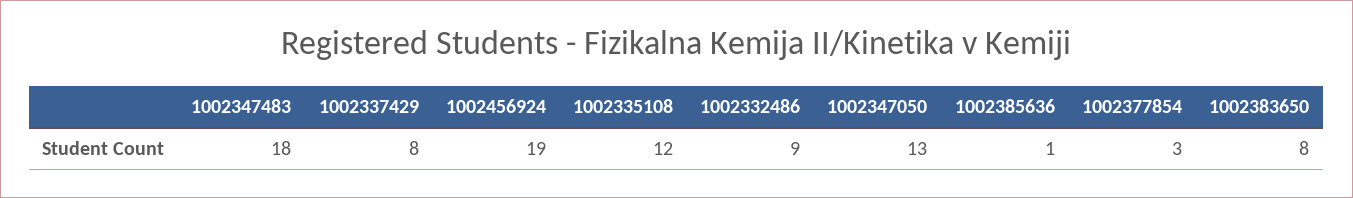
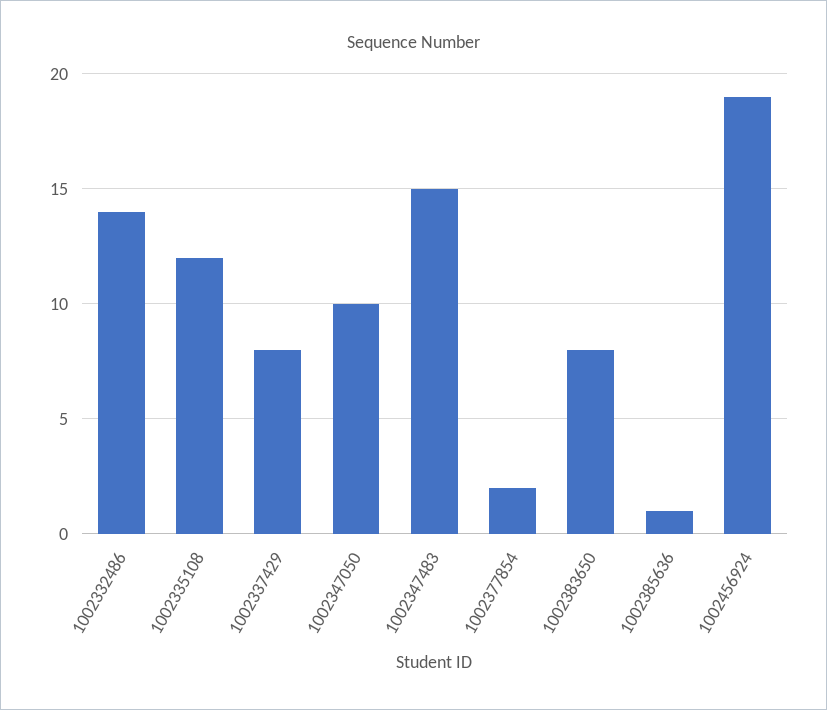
1002347483: 18 -> 15
1002332486: 9 -> 14
1002347050: 13 -> 10
1002377854: 3 -> 2

